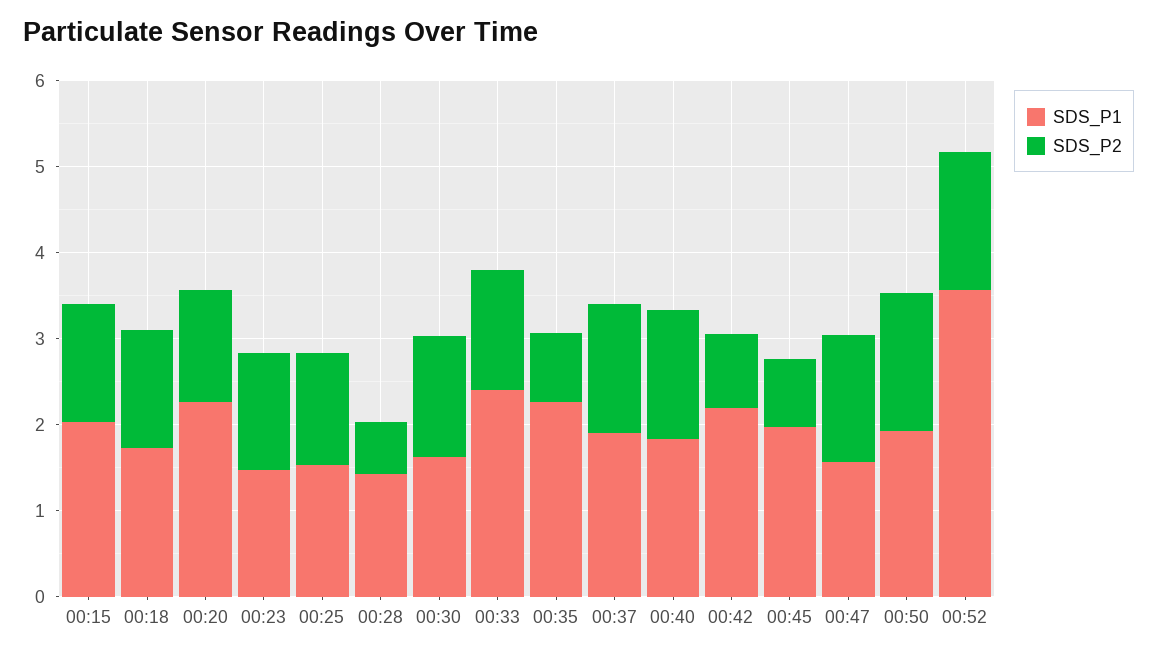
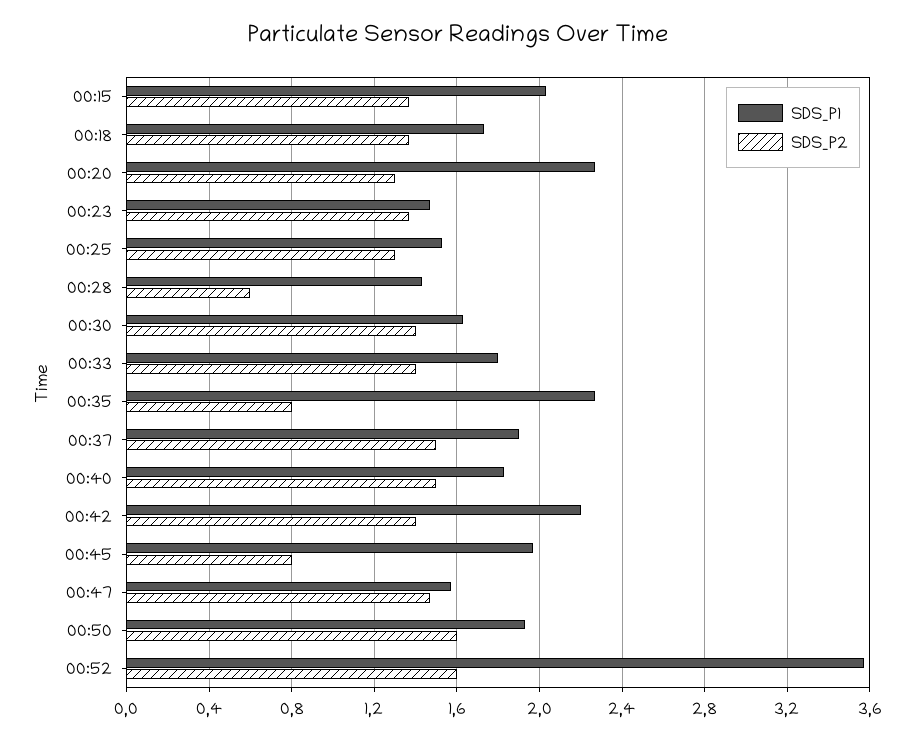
SDS_P1, 00:33: 2.4 -> 1.8
SDS_P2, 00:42: 0.8 -> 1.4

